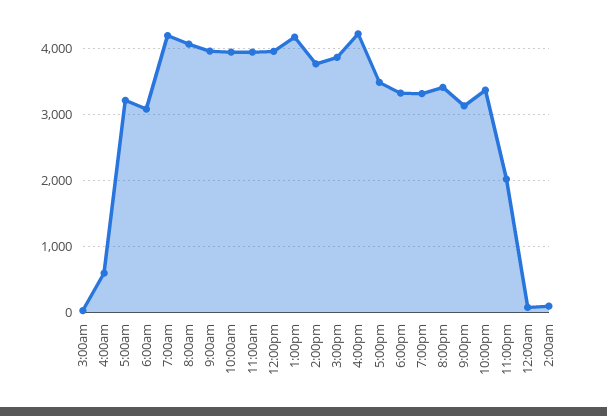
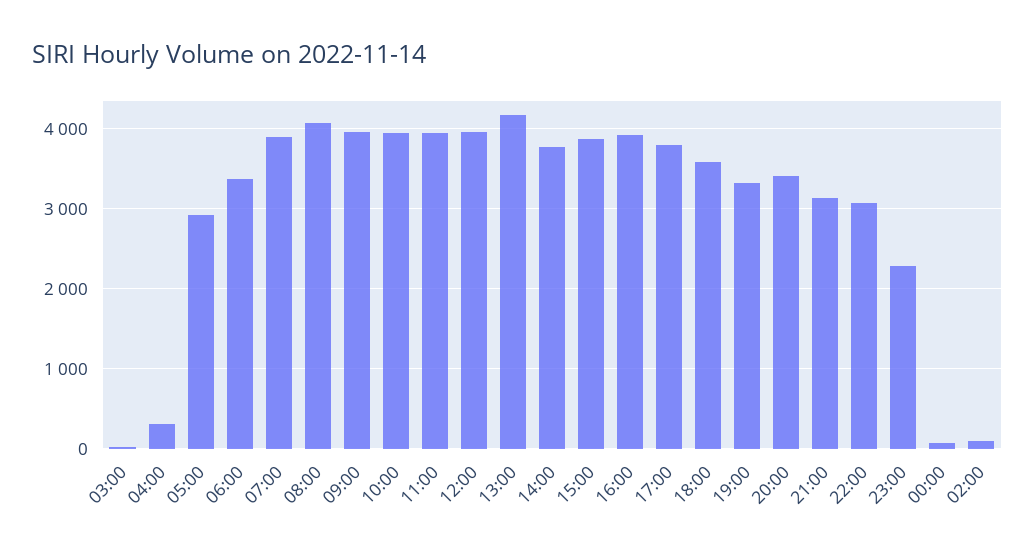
4:00am: 600 -> 300
5:00am: 3200 -> 2900
6:00am: 3100 -> 3400
7:00am: 4200 -> 3900
4:00pm: 4200 -> 3900
5:00pm: 3500 -> 3800
6:00pm: 3300 -> 3600
10:00pm: 3400 -> 3100
11:00pm: 2000 -> 2300

